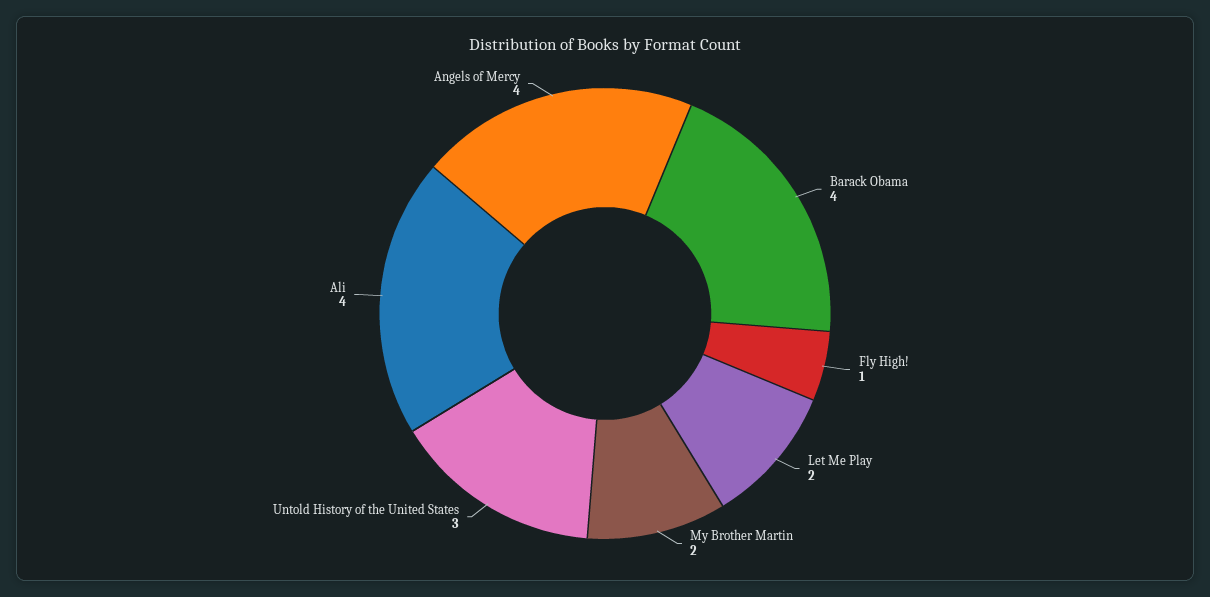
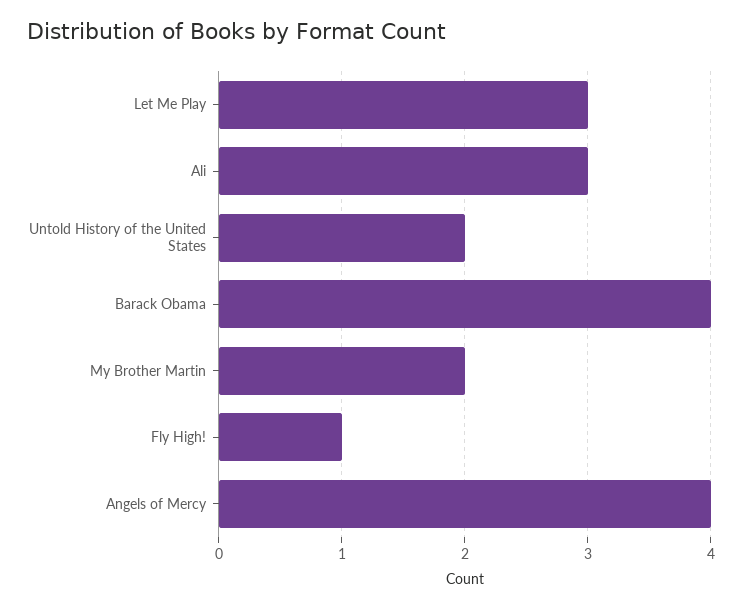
Let Me Play: 2 -> 3
Untold History of the United States: 3 -> 2
Ali: 4 -> 3

